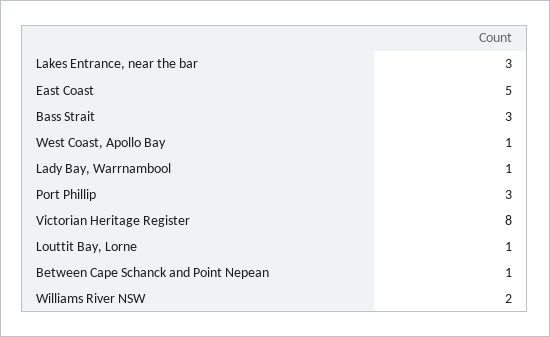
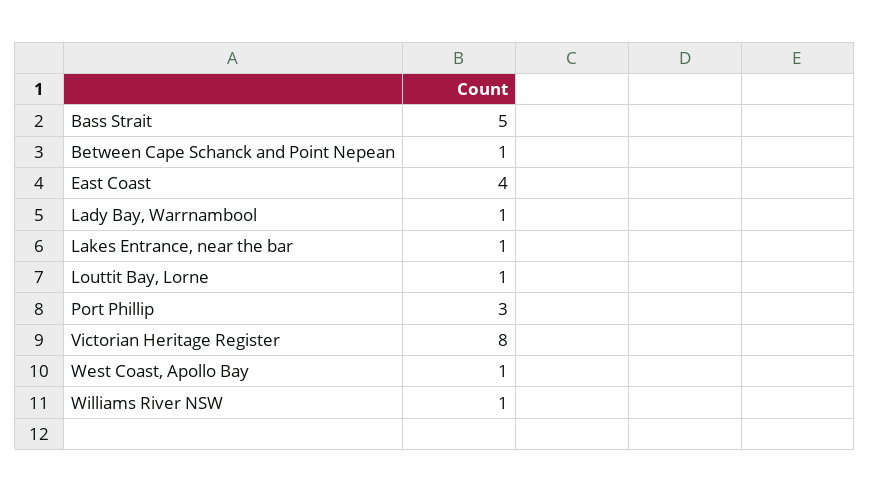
Lakes Entrance, near the bar: 3 -> 1
East Coast: 5 -> 4
Bass Strait: 3 -> 5
Williams River NSW: 2 -> 1

